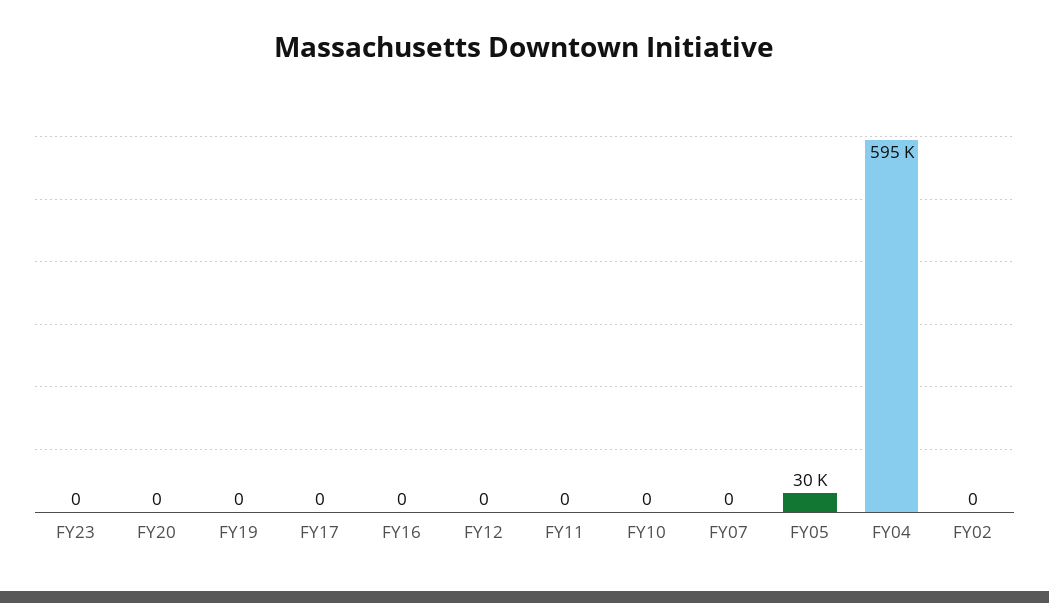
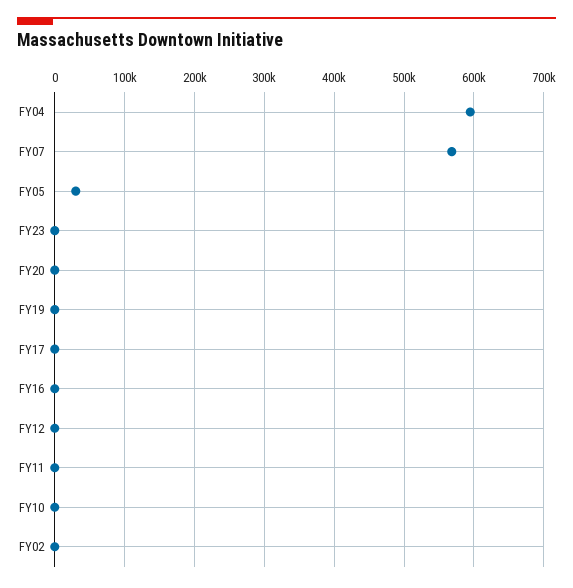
FY07: 0 -> 570000

